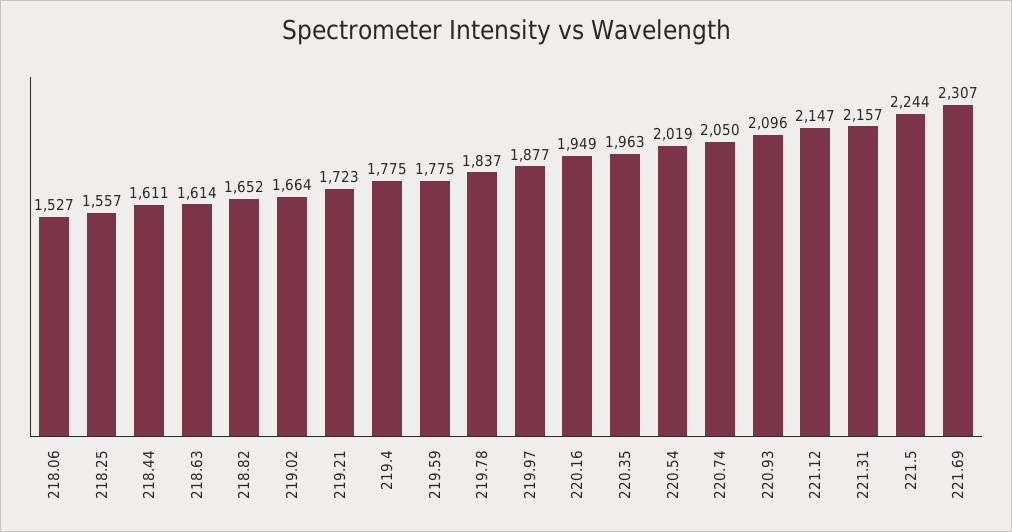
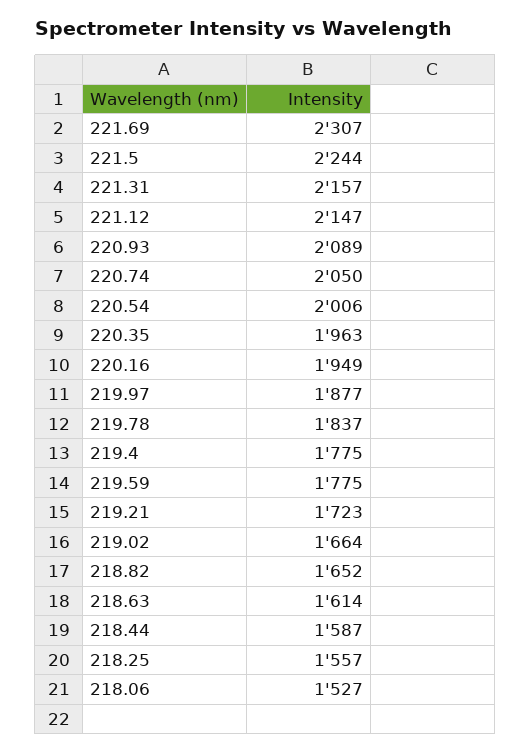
218.44: 1611 -> 1587
220.54: 2019 -> 2006
220.93: 2096 -> 2089

